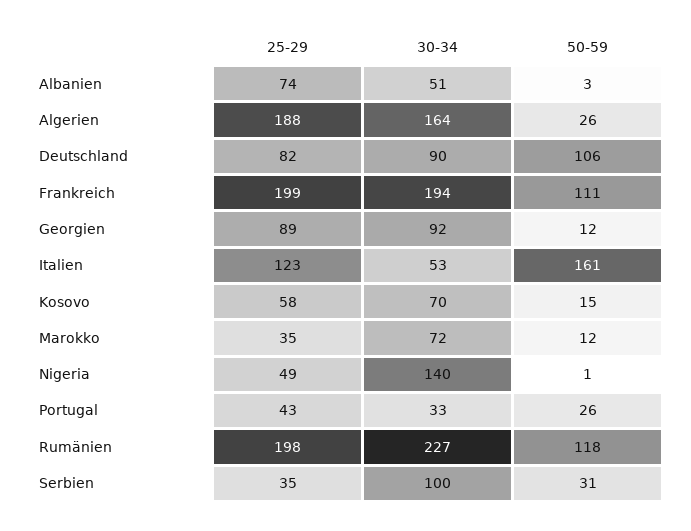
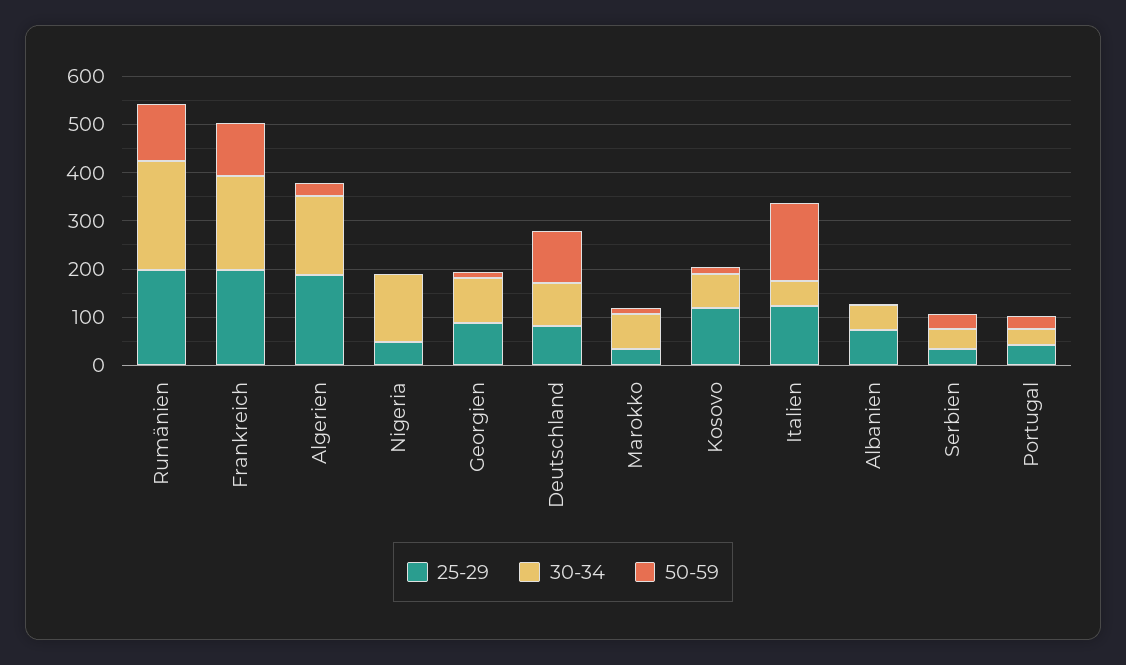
25-29, Kosovo: 58 -> 120
30-34, Serbien: 100 -> 40

